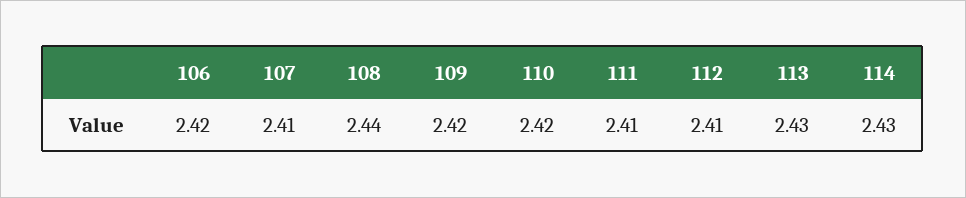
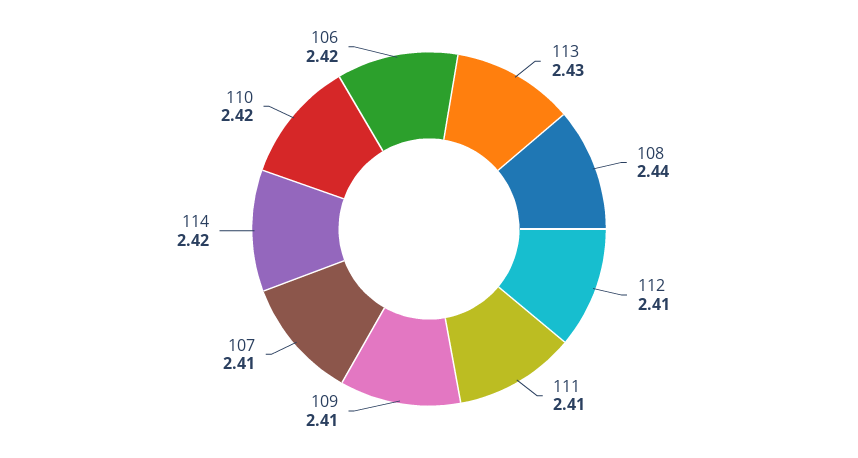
109: 2.42 -> 2.41
114: 2.43 -> 2.42

